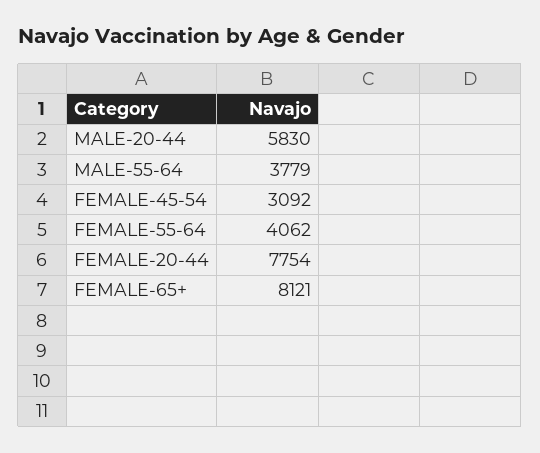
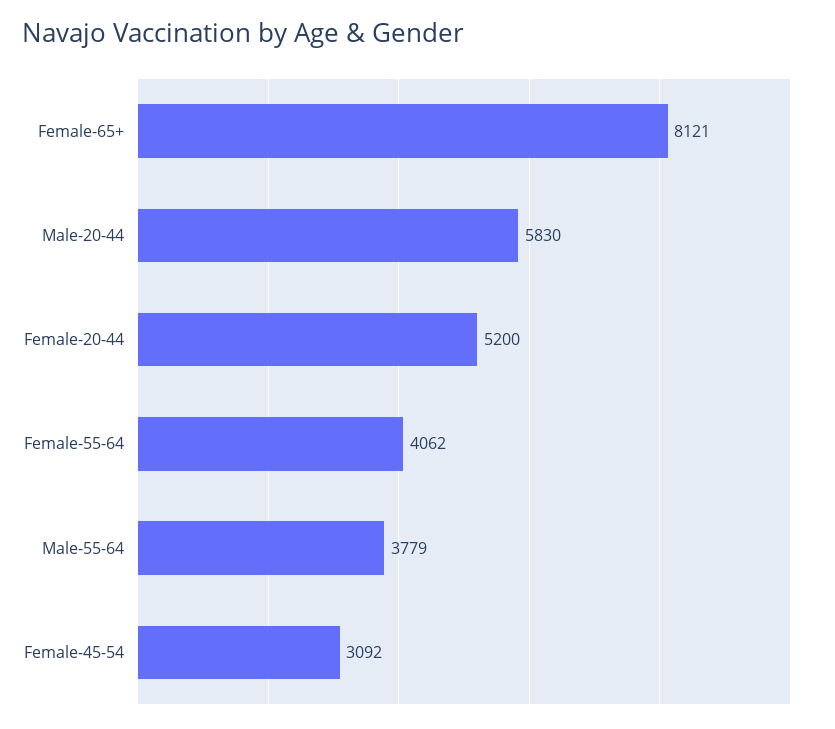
FEMALE-20-44: 7754 -> 5200

